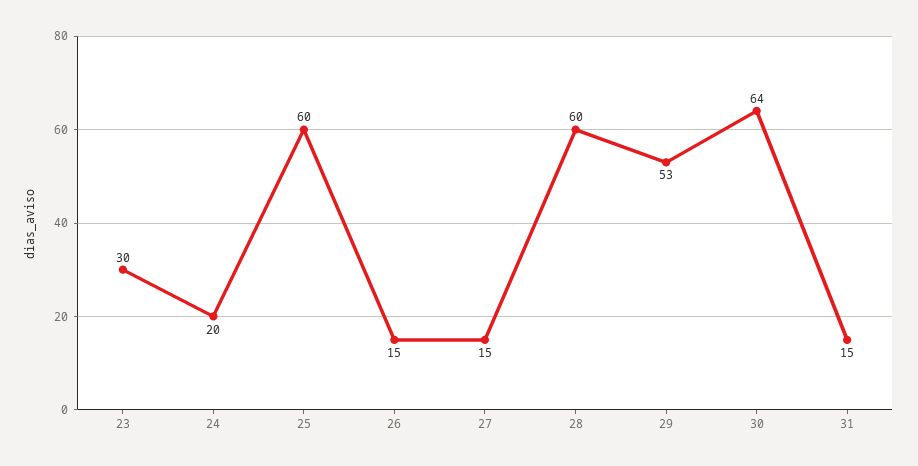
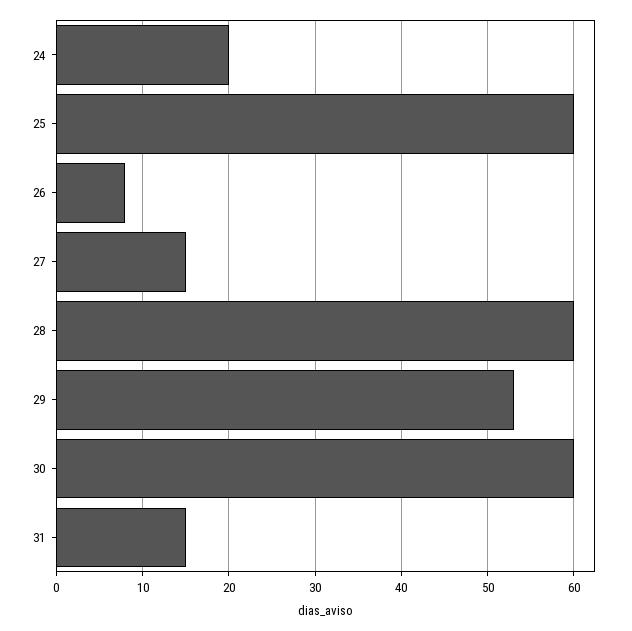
23: 30 -> none
26: 15 -> 8
30: 64 -> 60

